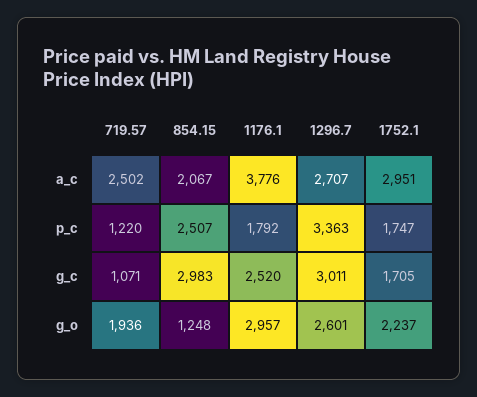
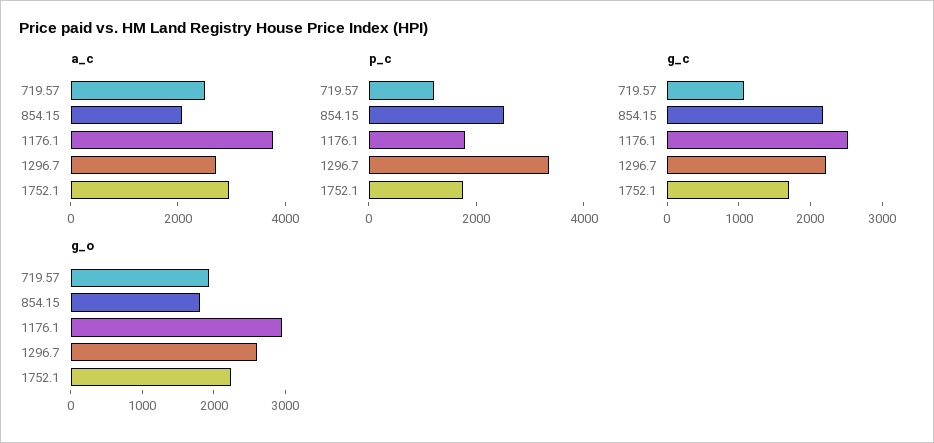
g_c, 854.15: 2983 -> 2200
g_c, 1296.7: 3011 -> 2200
g_o, 854.15: 1248 -> 1800

